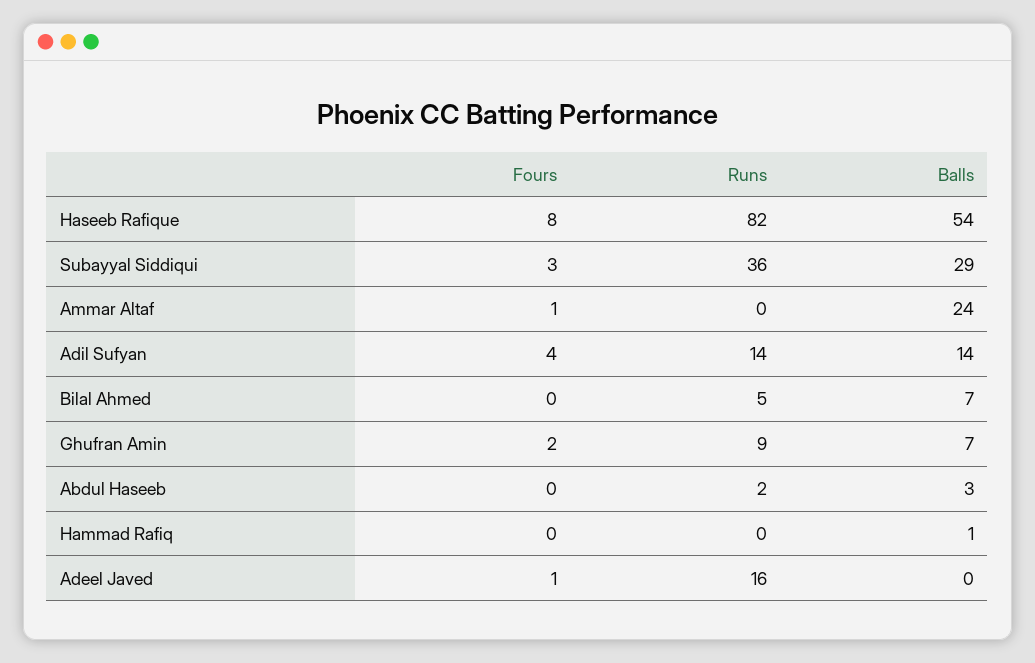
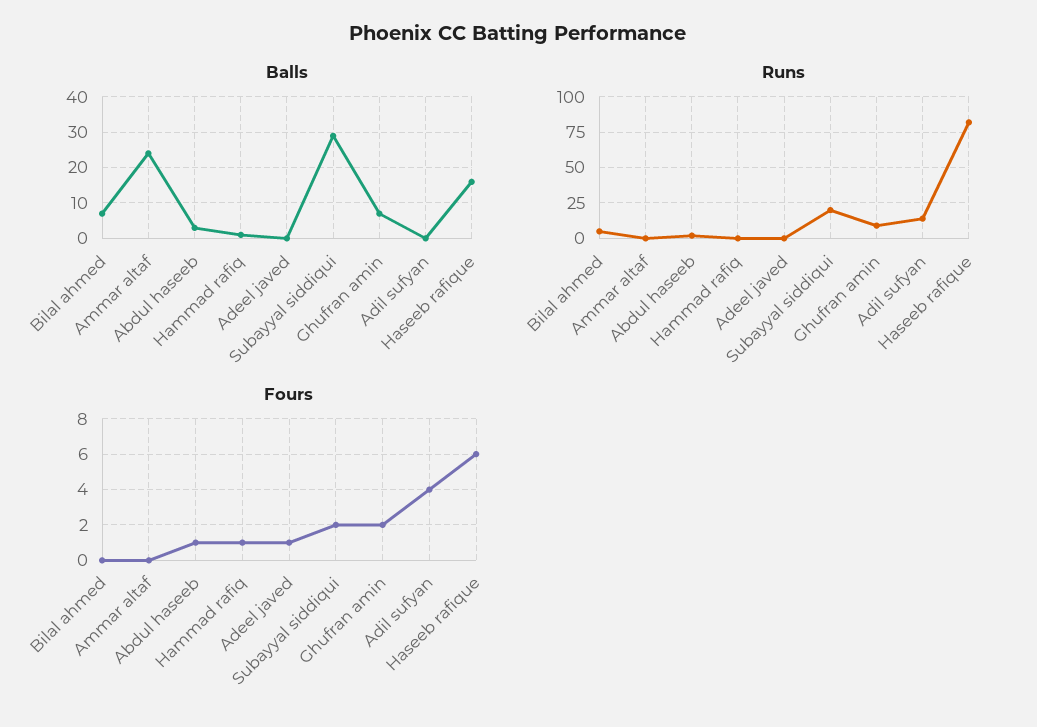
Fours, Haseeb Rafique: 8 -> 6
Balls, Haseeb Rafique: 54 -> 15
Fours, Subayyal Siddiqui: 3 -> 2
Runs, Subayyal Siddiqui: 36 -> 20
Fours, Ammar Altaf: 1 -> 0
Balls, Adil Sufyan: 14 -> 0
Fours, Abdul Haseeb: 0 -> 1
Fours, Hammad Rafiq: 0 -> 1
Runs, Adeel Javed: 16 -> 0

